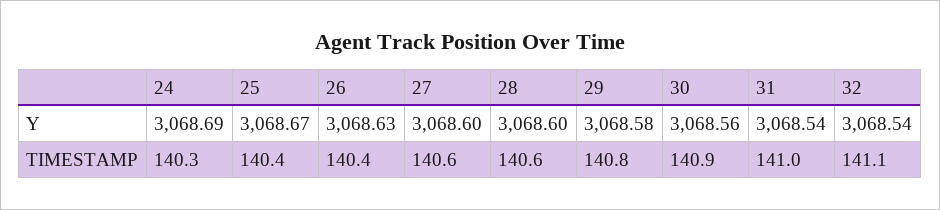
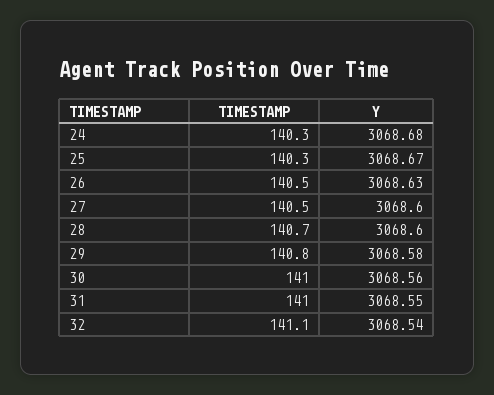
24, Y: 3068.69 -> 3068.68
31, Y: 3068.54 -> 3068.55
25, TIMESTAMP: 140.4 -> 140.3
26, TIMESTAMP: 140.4 -> 140.5
27, TIMESTAMP: 140.6 -> 140.5
28, TIMESTAMP: 140.6 -> 140.7
30, TIMESTAMP: 140.9 -> 141

